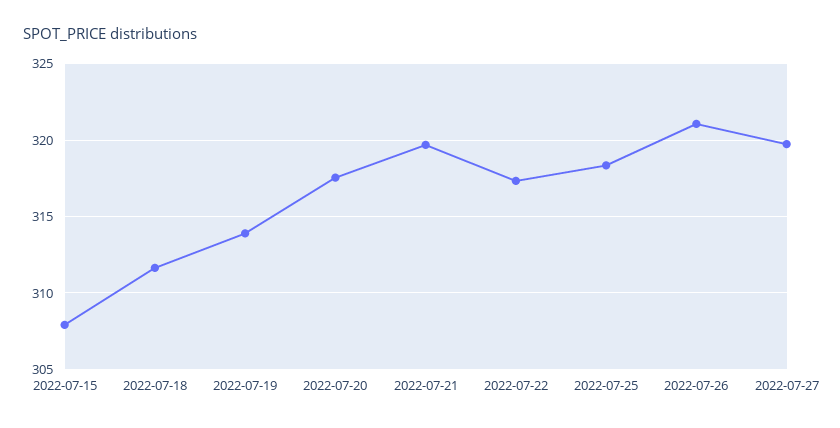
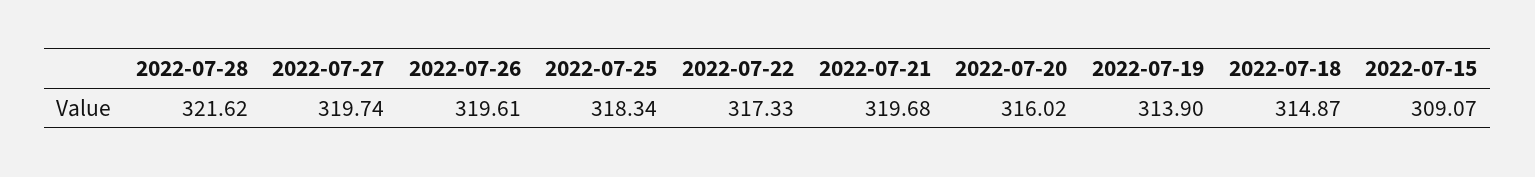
2022-07-15: 308 -> 309.07
2022-07-18: 311.5 -> 314.87
2022-07-20: 317.5 -> 316.02
2022-07-26: 321 -> 319.61
2022-07-28: none -> 321.62

